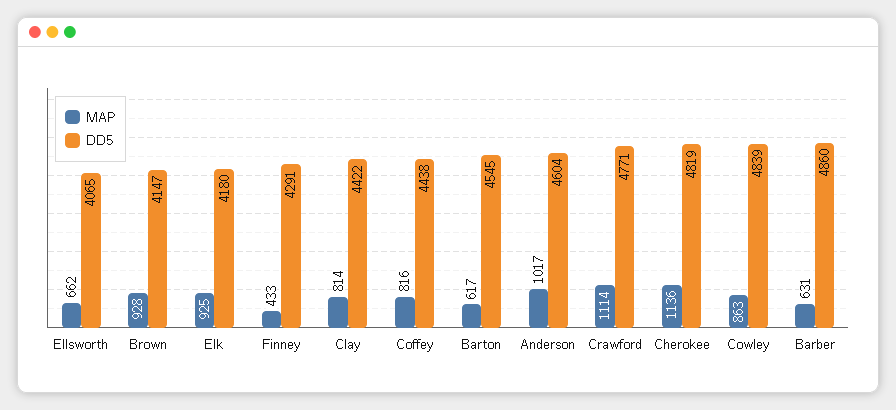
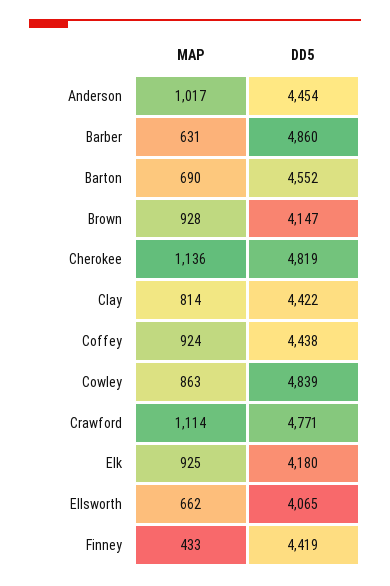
DD5, Finney: 4291 -> 4419
MAP, Coffey: 816 -> 924
MAP, Barton: 617 -> 690
DD5, Barton: 4545 -> 4552
DD5, Anderson: 4604 -> 4454

